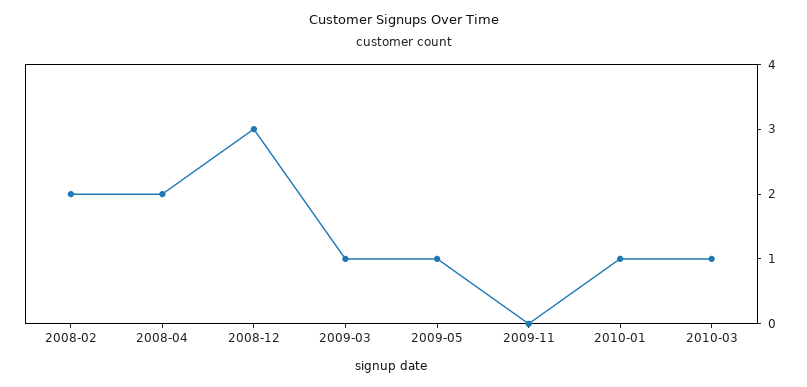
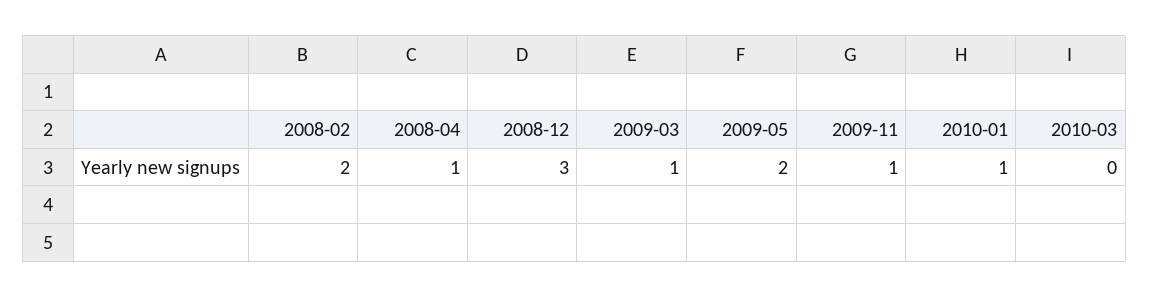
2008-04: 2 -> 1
2009-05: 1 -> 2
2009-11: 0 -> 1
2010-03: 1 -> 0

